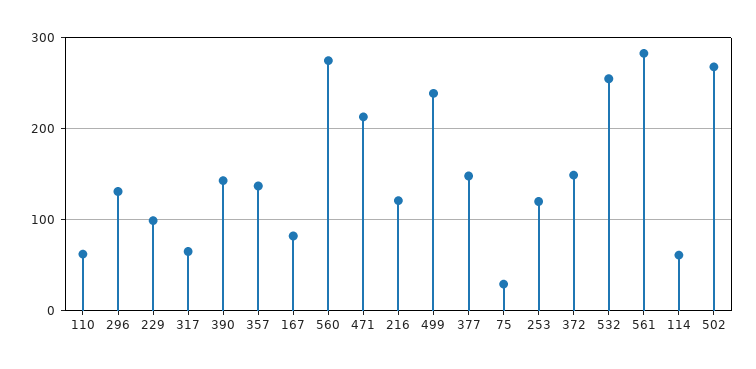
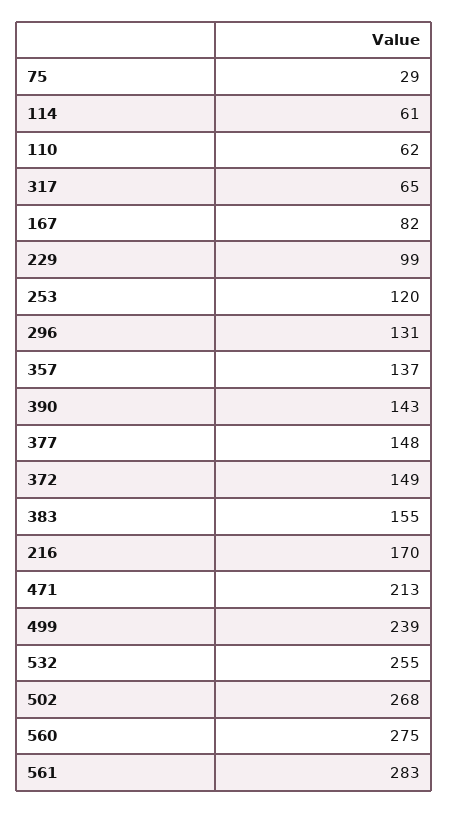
216: 120 -> 170
383: none -> 155

